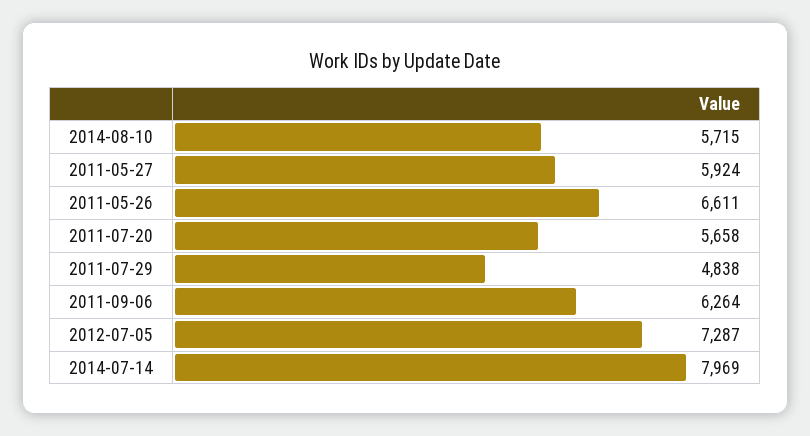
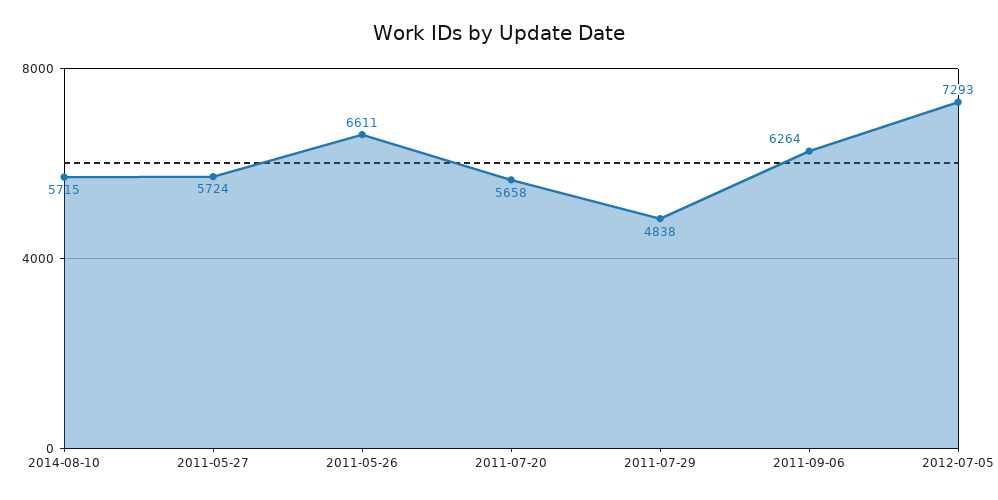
2011-05-27: 5924 -> 5724
2012-07-05: 7287 -> 7293
2014-07-14: 7969 -> none

